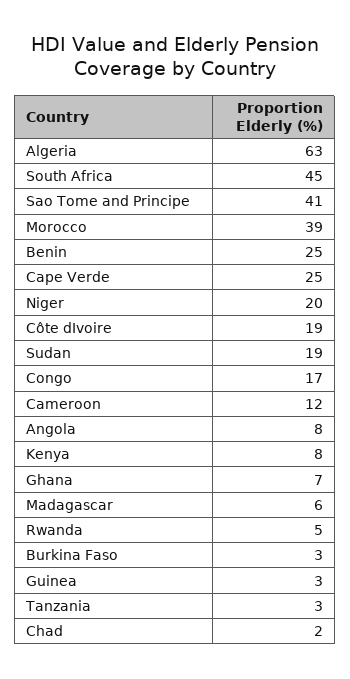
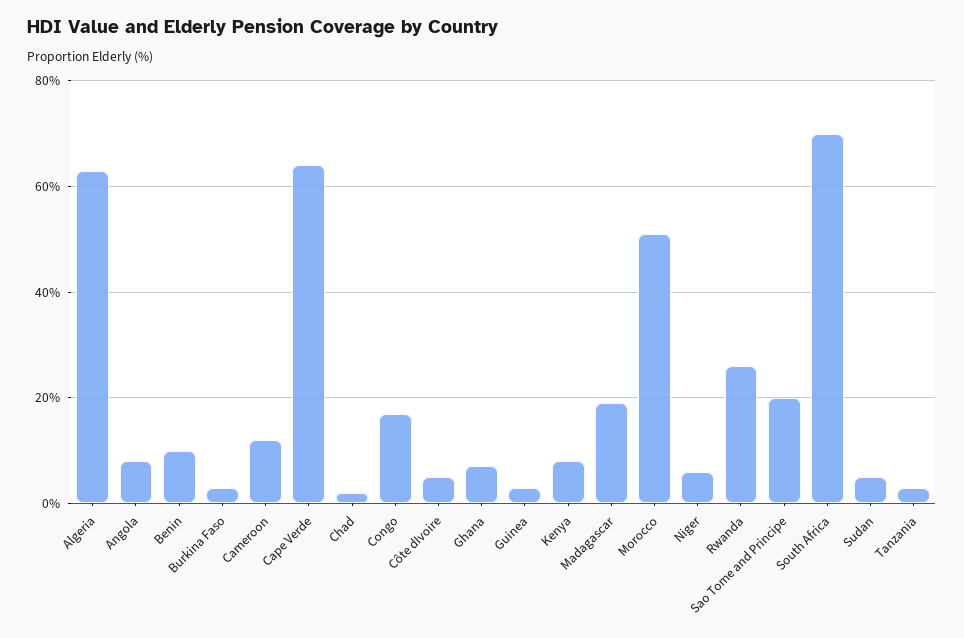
South Africa: 45 -> 70
Sao Tome and Principe: 41 -> 20
Morocco: 39 -> 50
Benin: 25 -> 10
Cape Verde: 25 -> 65
Niger: 20 -> 5
Côte dIvoire: 19 -> 5
Sudan: 19 -> 5
Madagascar: 6 -> 20
Rwanda: 5 -> 25

